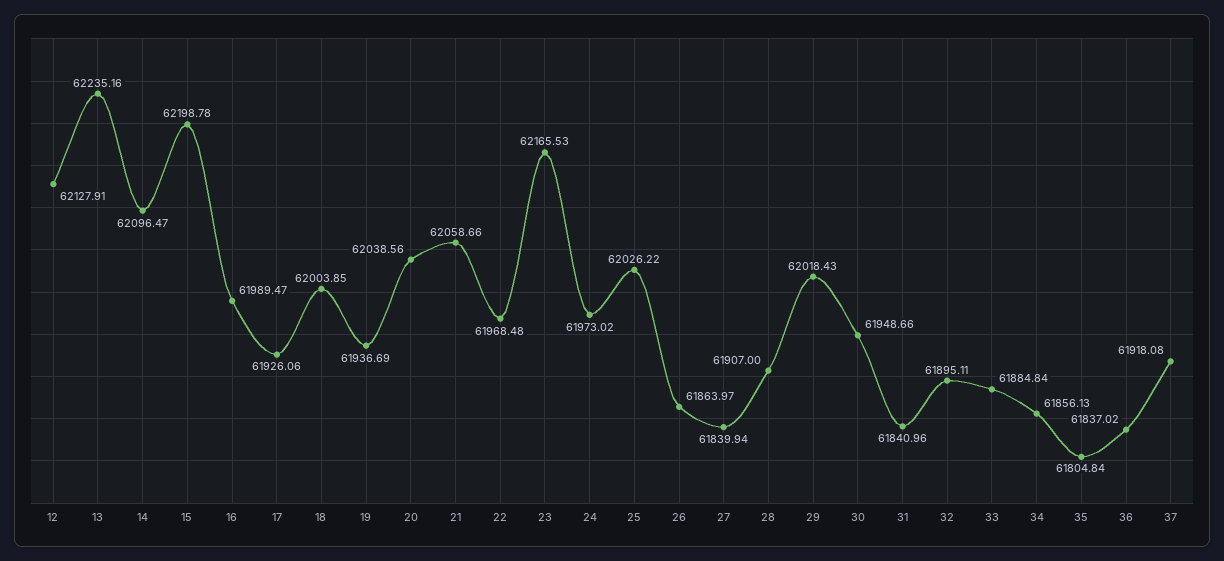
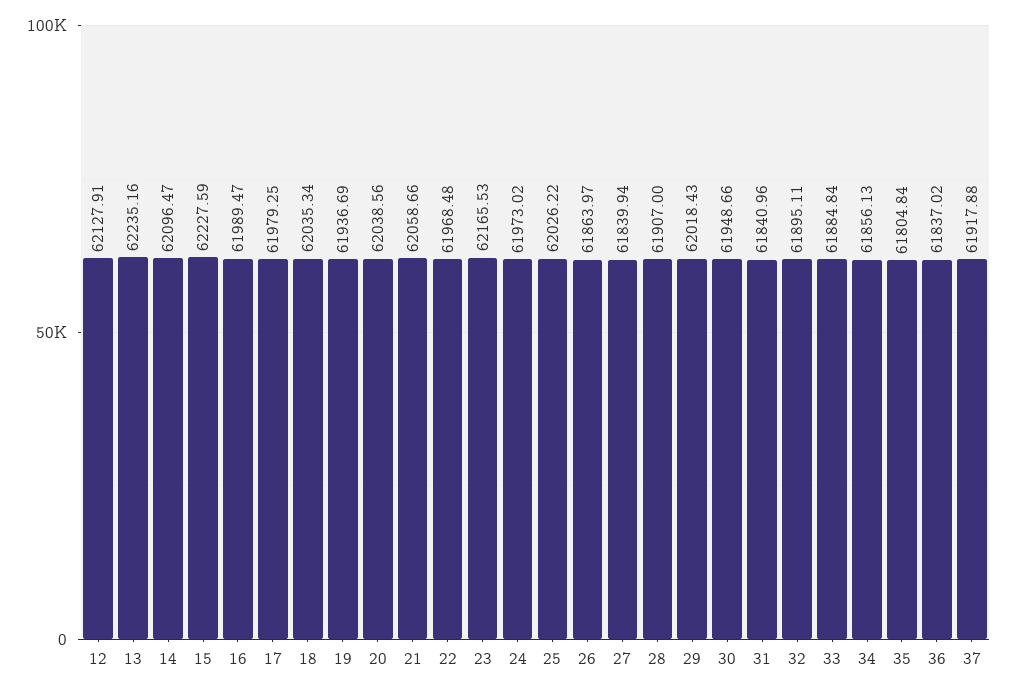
15: 62198.78 -> 62227.59
17: 61926.06 -> 61979.25
18: 62003.85 -> 62035.34
37: 61918.08 -> 61917.88

